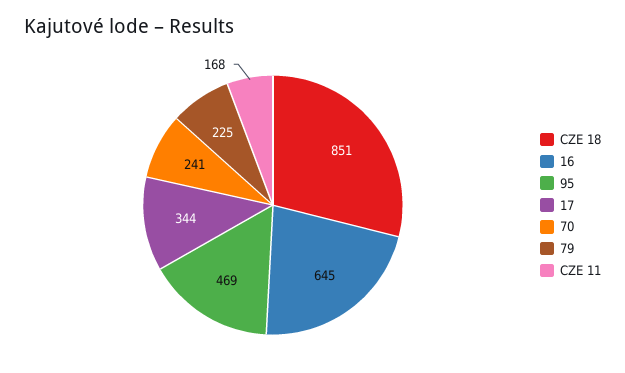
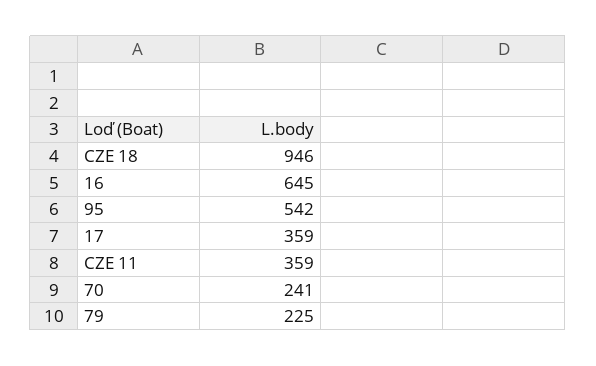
CZE 18: 851 -> 946
95: 469 -> 542
17: 344 -> 359
CZE 11: 168 -> 359

